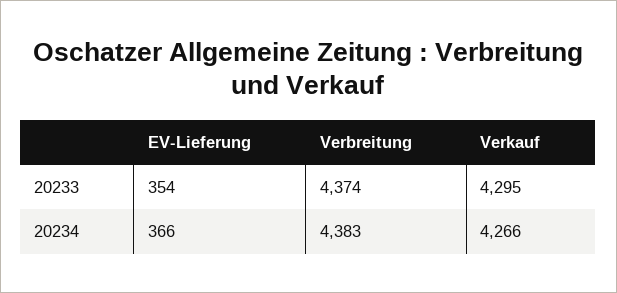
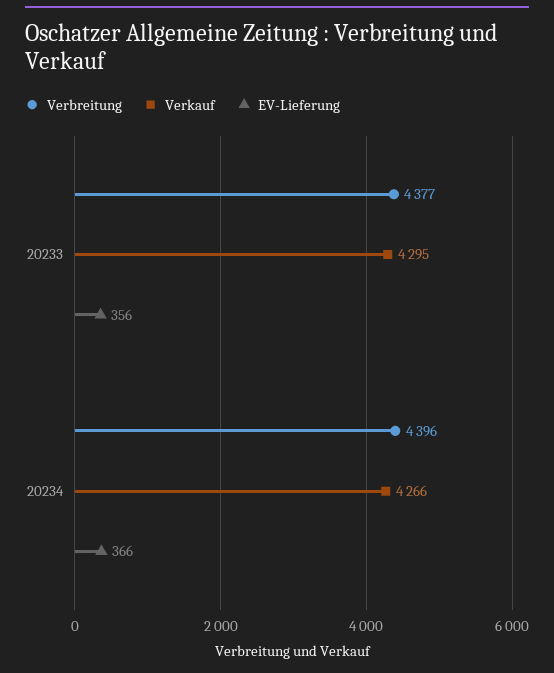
EV-Lieferung, 20233: 354 -> 356
Verbreitung, 20233: 4374 -> 4377
Verbreitung, 20234: 4383 -> 4396

